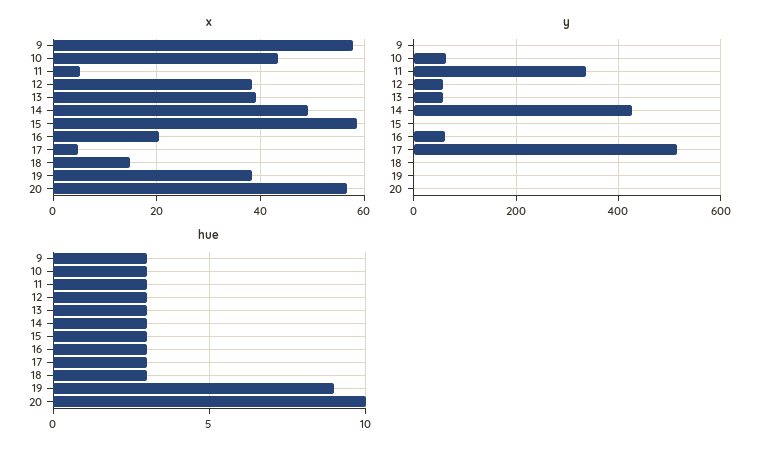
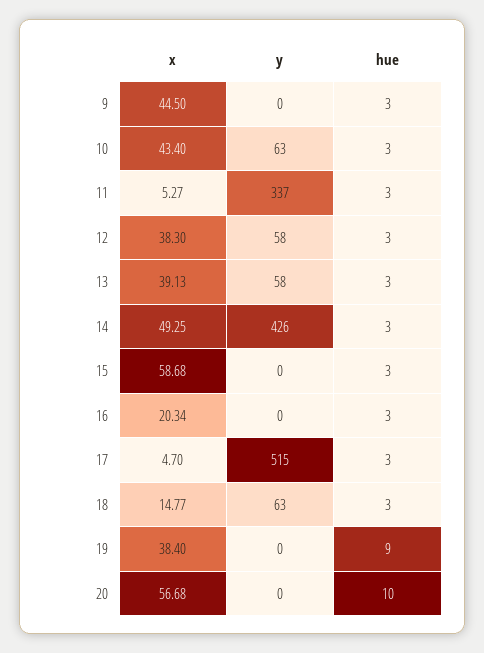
x, 9: 58 -> 44.5
y, 16: 60 -> 0
y, 18: 0 -> 63

